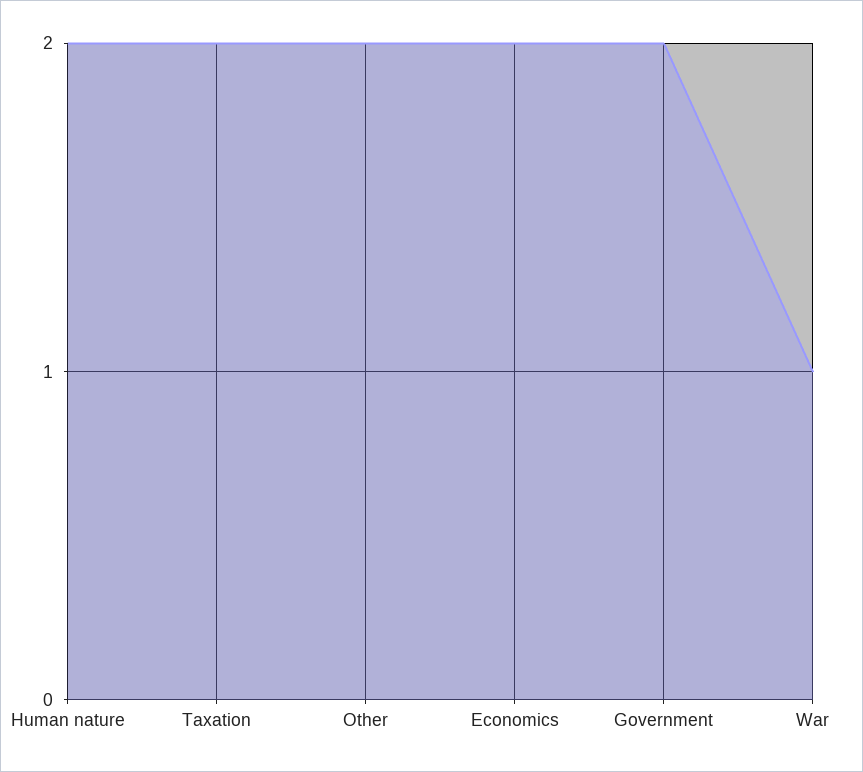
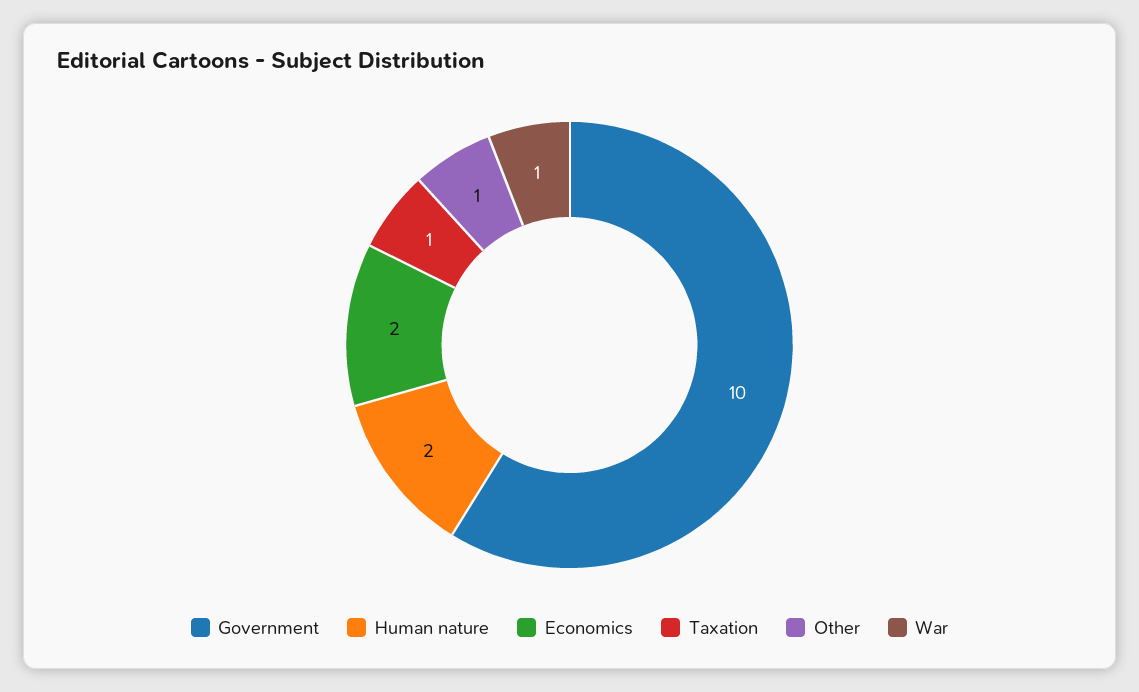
Taxation: 2 -> 1
Other: 2 -> 1
Government: 2 -> 10

